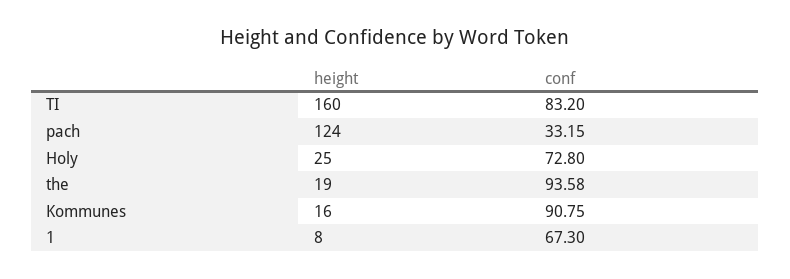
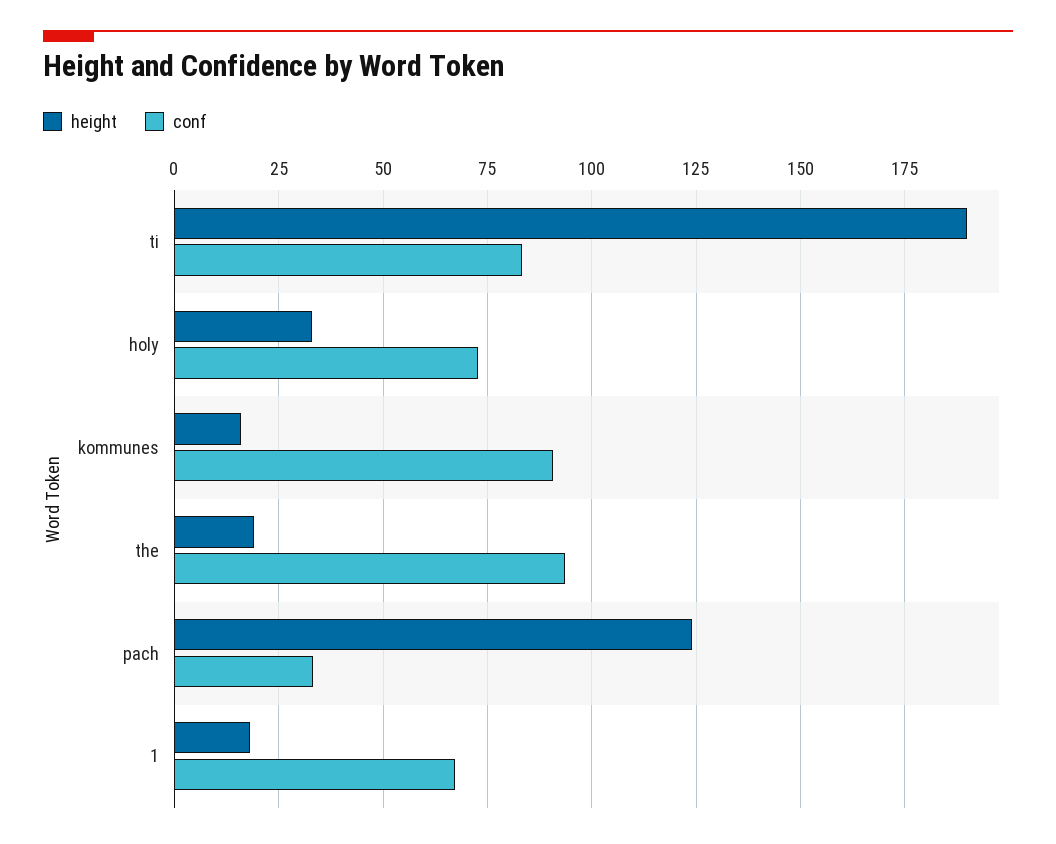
height, TI: 160 -> 190
height, Holy: 25 -> 32.5
height, 1: 8 -> 17.5

